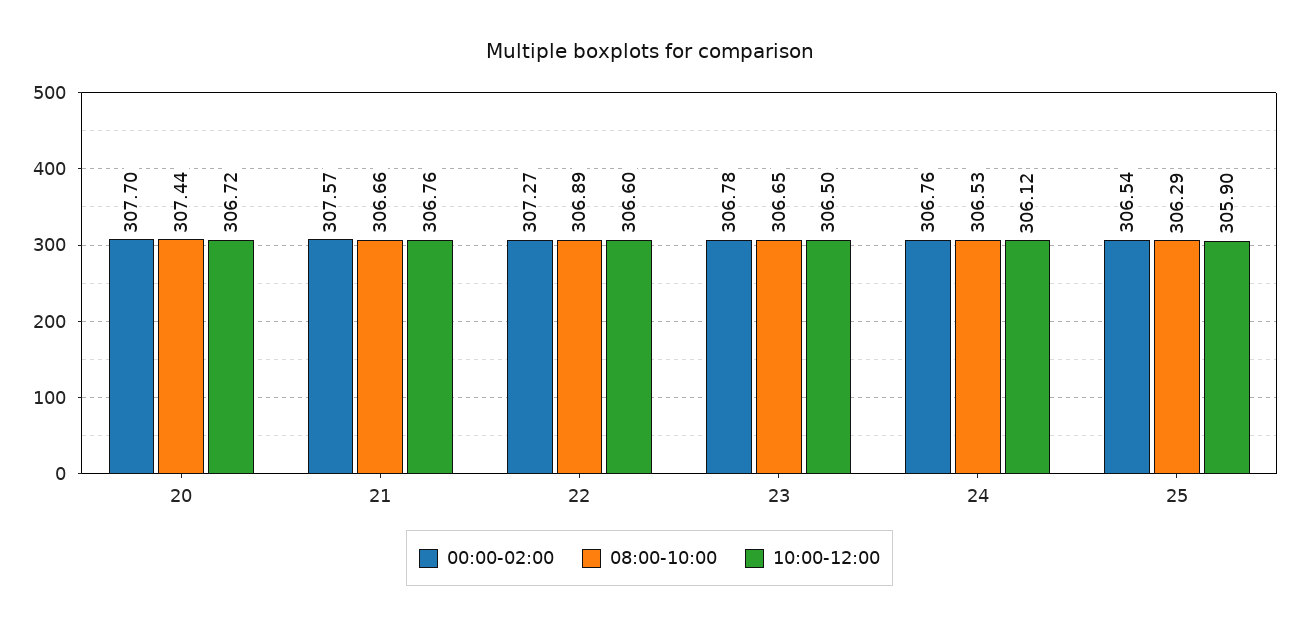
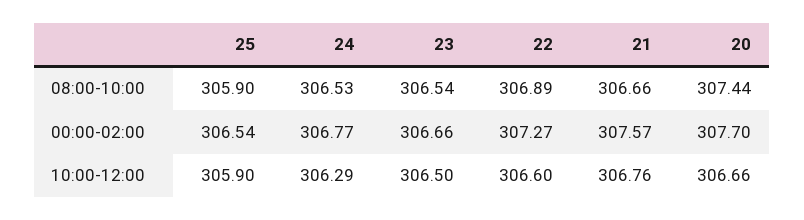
10:00-12:00, 20: 306.72 -> 306.66
00:00-02:00, 23: 306.78 -> 306.66
08:00-10:00, 23: 306.65 -> 306.54
00:00-02:00, 24: 306.76 -> 306.77
10:00-12:00, 24: 306.12 -> 306.29
08:00-10:00, 25: 306.29 -> 305.9

